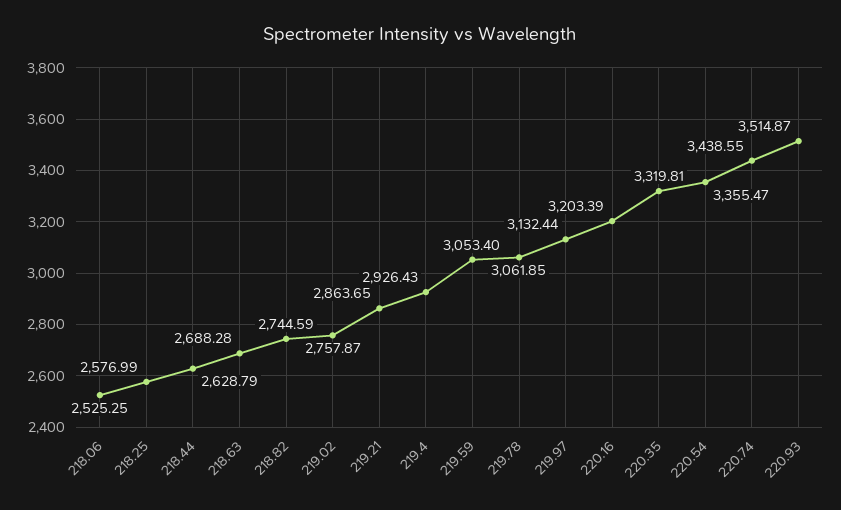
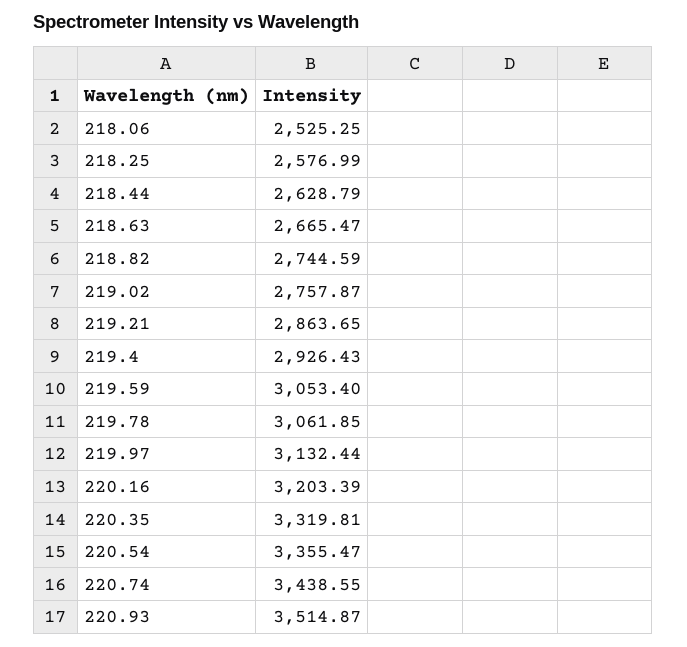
218.63: 2688.28 -> 2665.47

